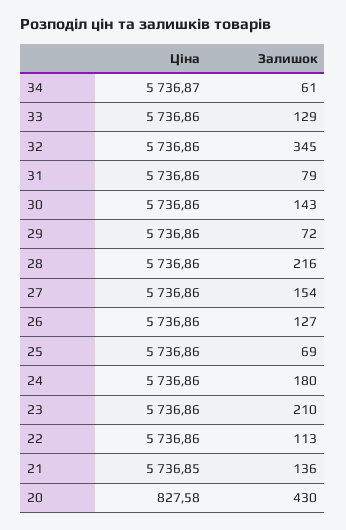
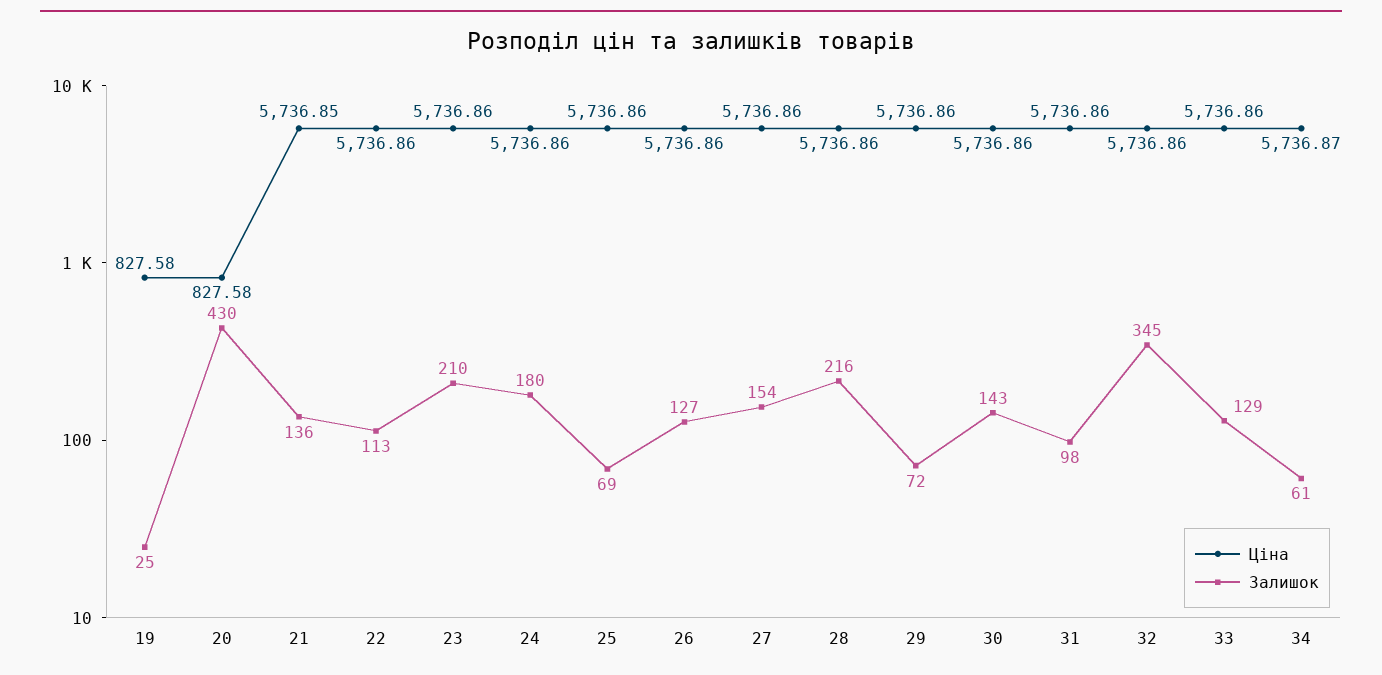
Залишок, 31: 79 -> 98
Ціна, 19: none -> 827.58
Залишок, 19: none -> 25

